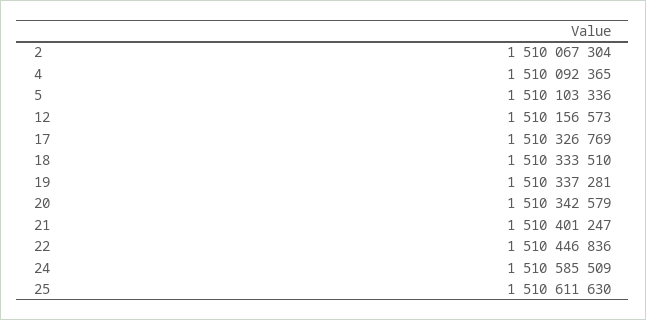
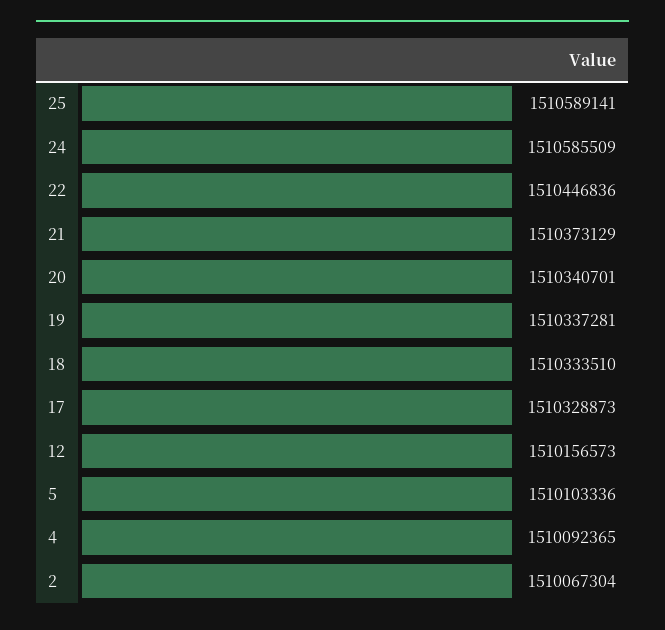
17: 1510326769 -> 1510328873
20: 1510342579 -> 1510340701
21: 1510401247 -> 1510373129
25: 1510611630 -> 1510589141

